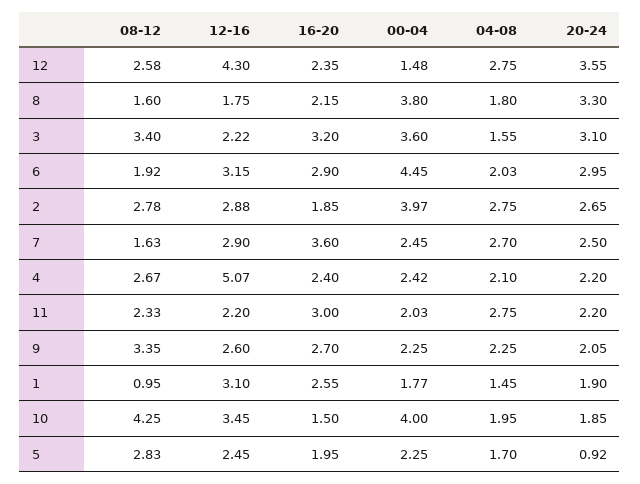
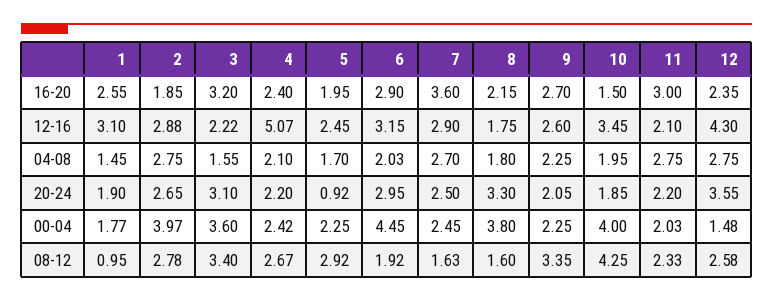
12-16, 11: 2.2 -> 2.1
08-12, 5: 2.83 -> 2.92

